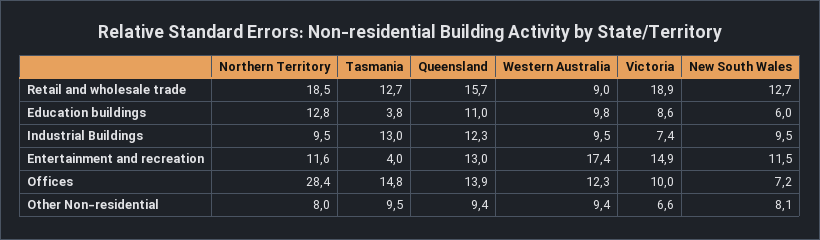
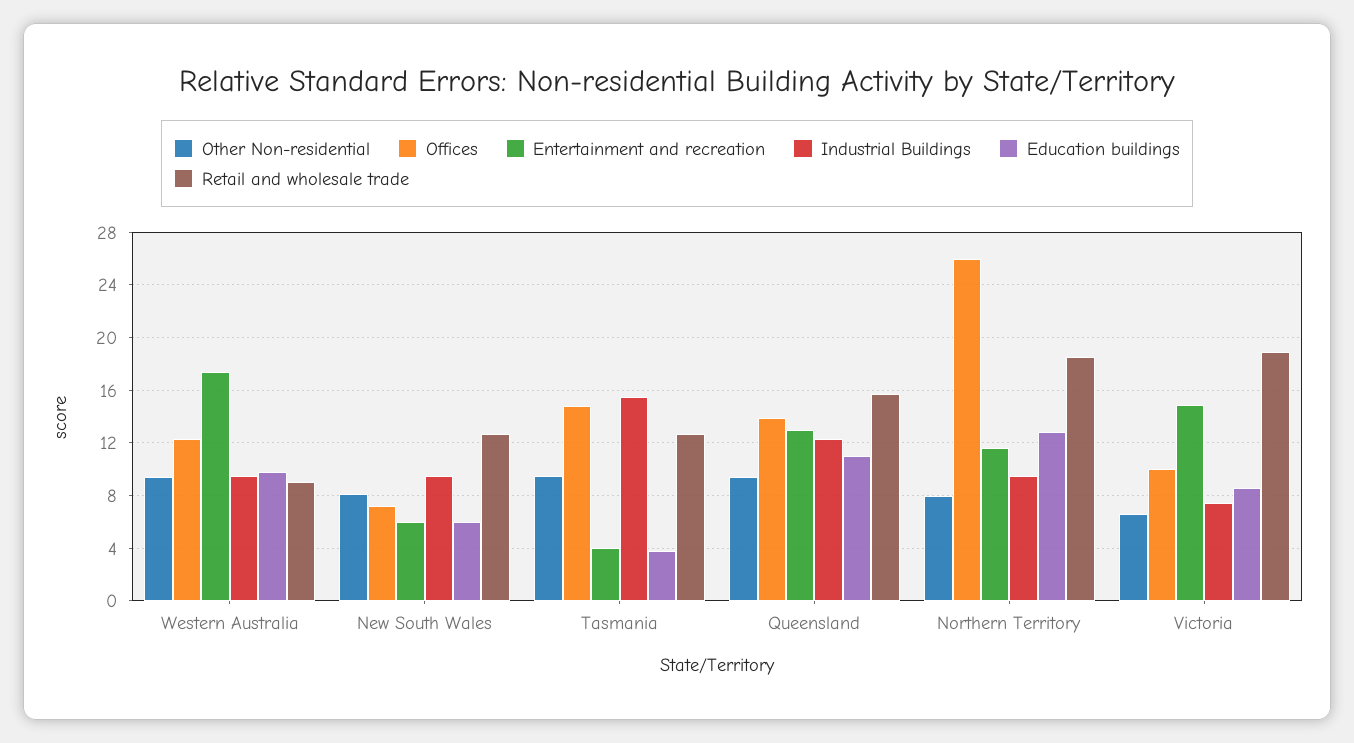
Industrial Buildings, Tasmania: 13 -> 15.5
Entertainment and recreation, New South Wales: 11.5 -> 6
Offices, Northern Territory: 28.4 -> 26

